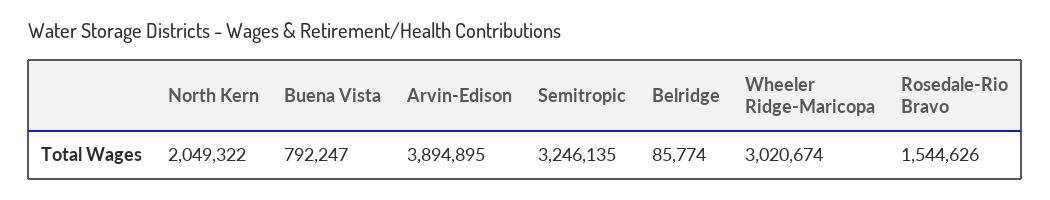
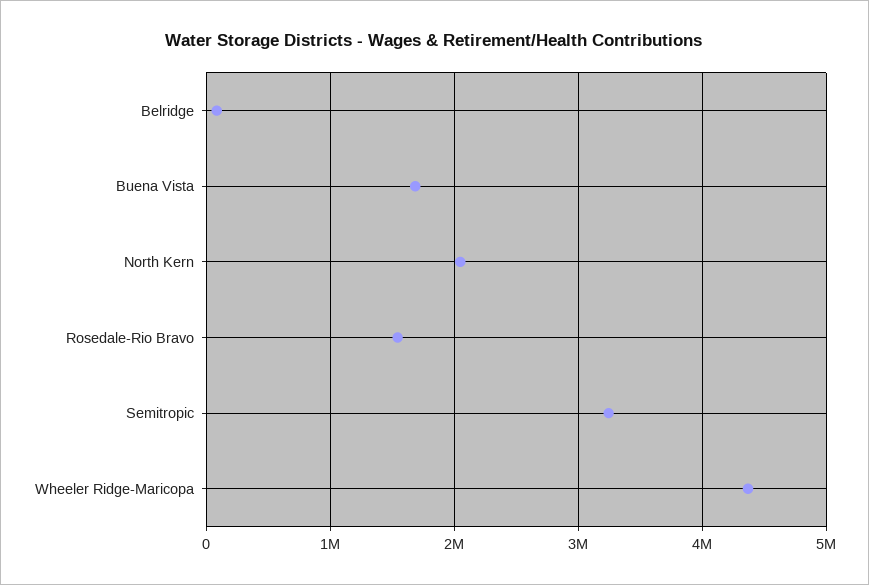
Buena Vista: 792247 -> 1700000
Arvin-Edison: 3894895 -> none
Wheeler Ridge-Maricopa: 3020674 -> 4400000

